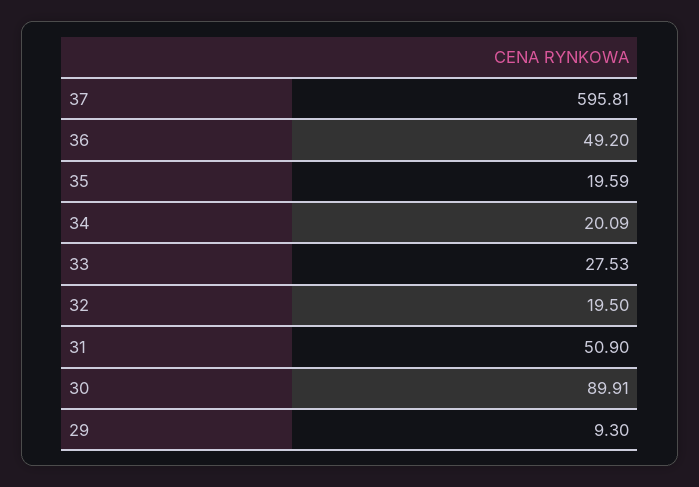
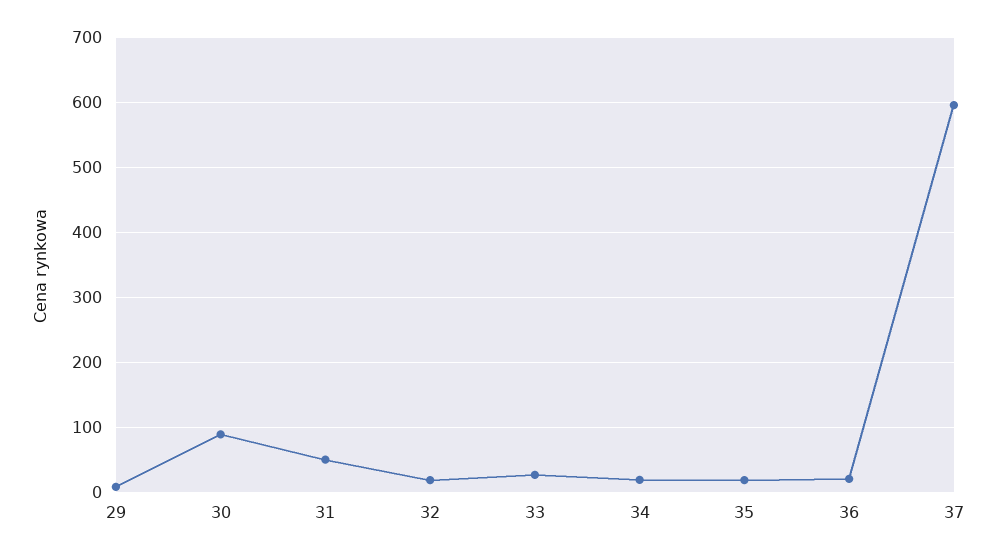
36: 49.2 -> 20

